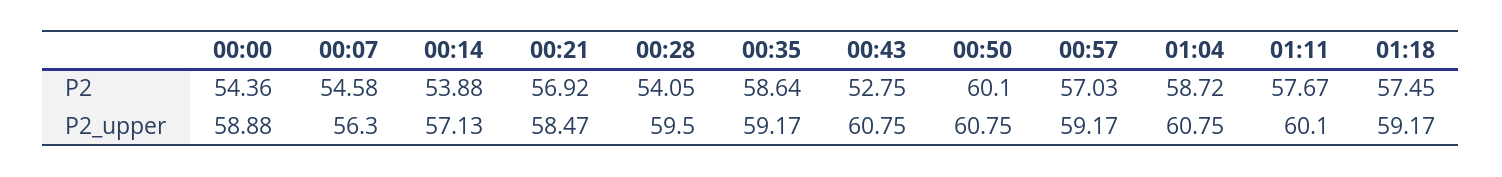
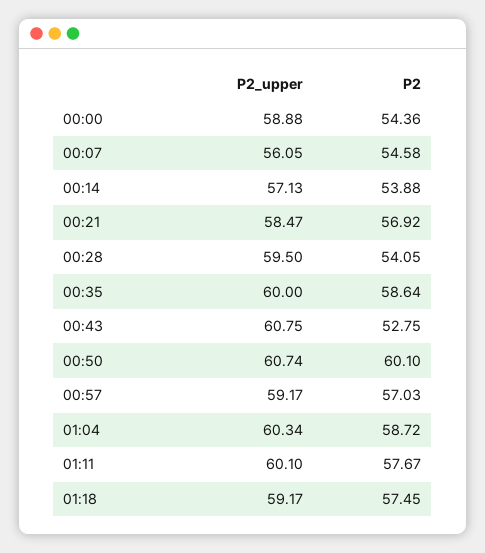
00:07, P2_upper: 56.3 -> 56.05
00:35, P2_upper: 59.17 -> 60
00:50, P2_upper: 60.75 -> 60.74
01:04, P2_upper: 60.75 -> 60.34

